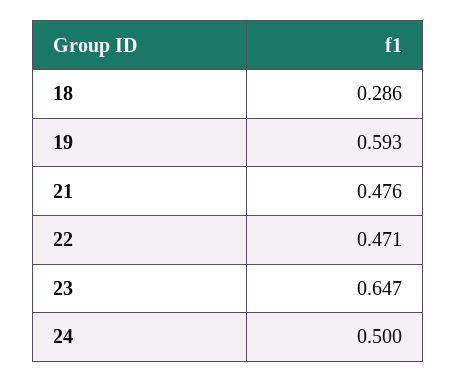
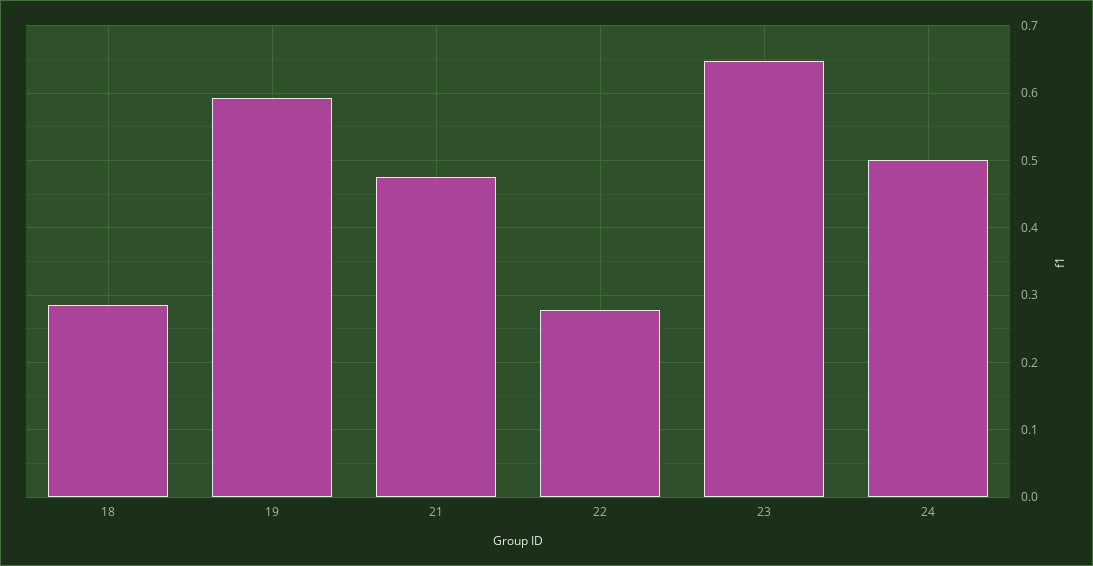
22: 0.471 -> 0.28

